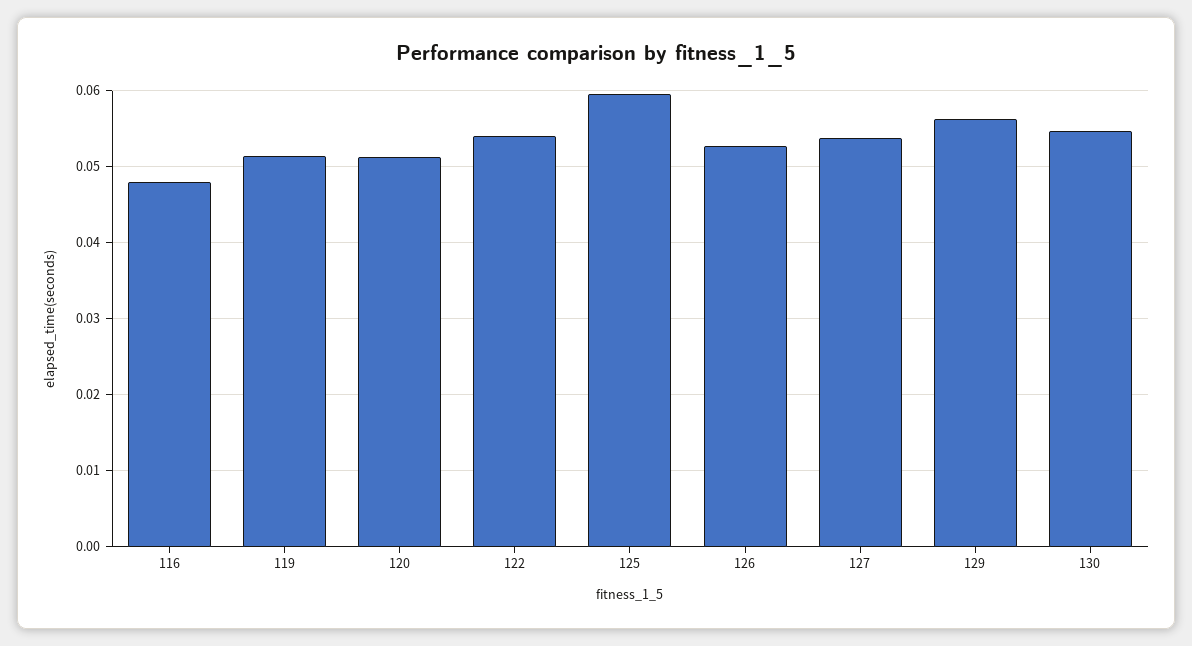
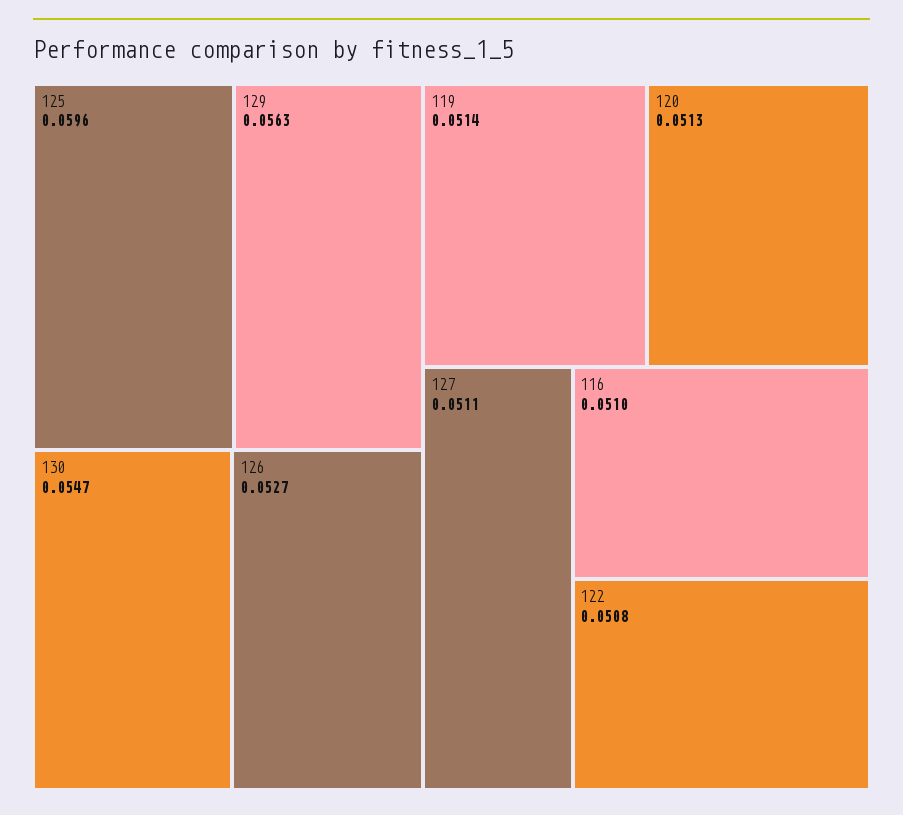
116: 0.048 -> 0.051
122: 0.054 -> 0.0508
127: 0.054 -> 0.0511

